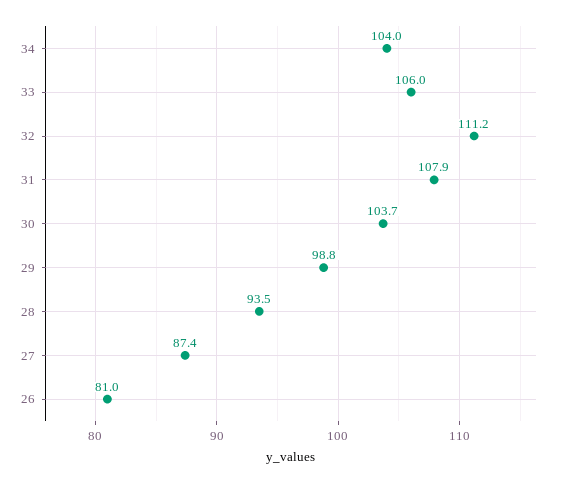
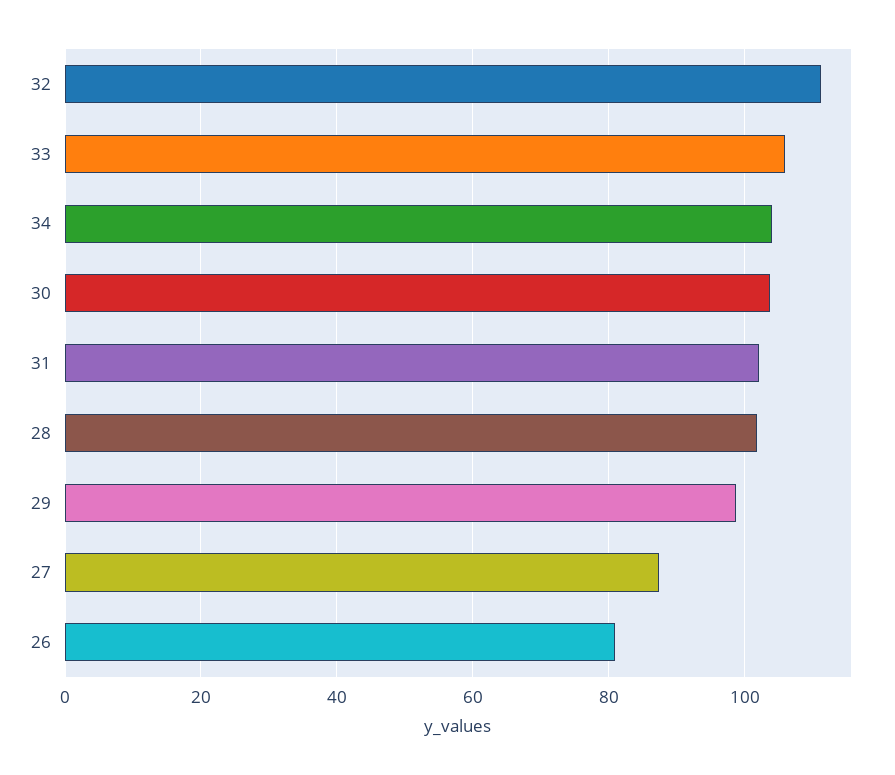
31: 107.9 -> 102
28: 93.5 -> 102

